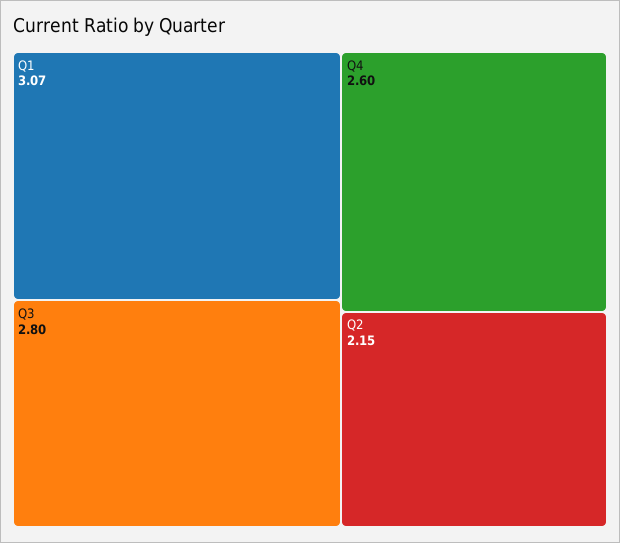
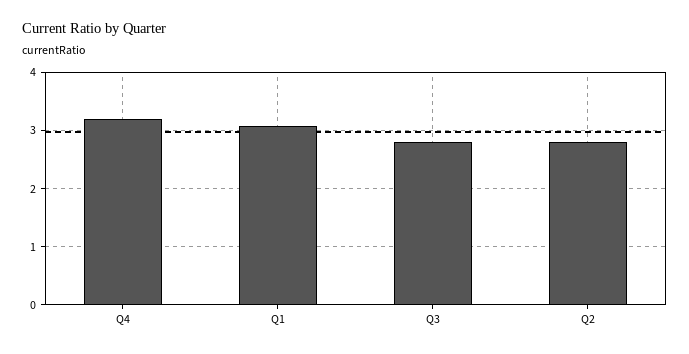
Q4: 2.6 -> 3.2
Q2: 2.15 -> 2.8

